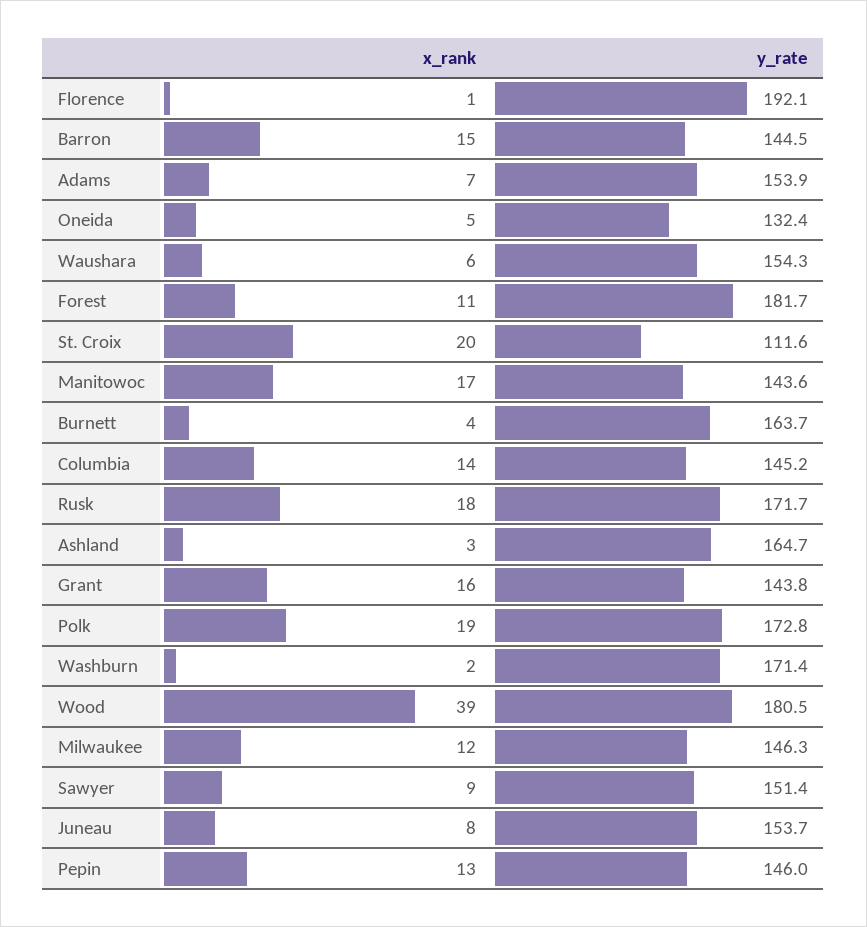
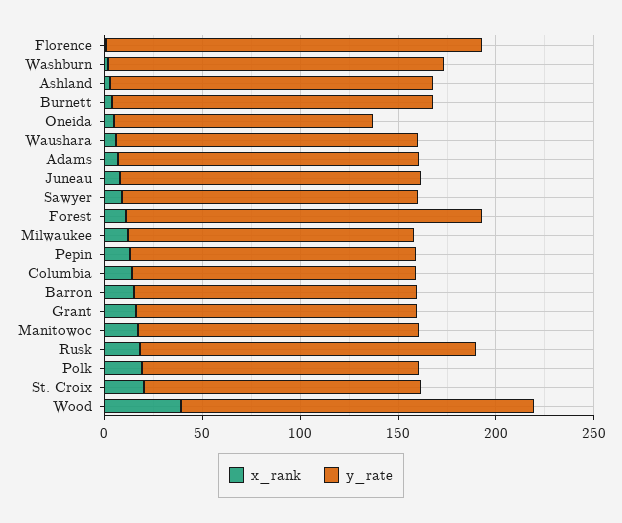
y_rate, St. Croix: 111.6 -> 140
y_rate, Polk: 172.8 -> 140

